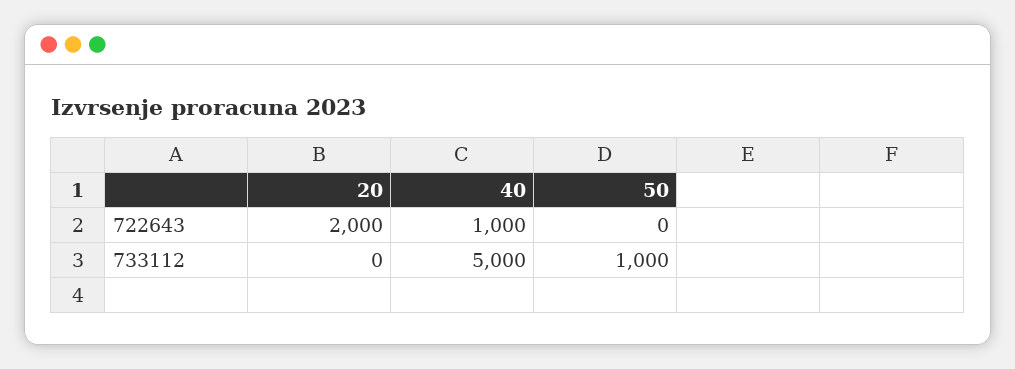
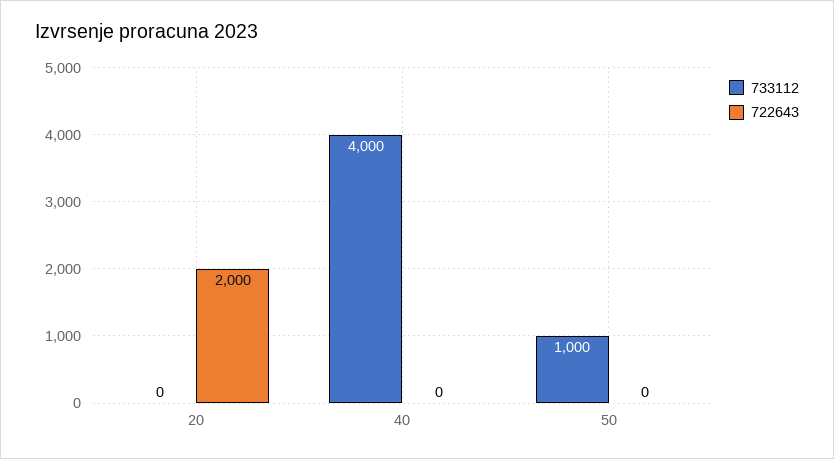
722643, 40: 1000 -> 0
733112, 40: 5000 -> 4000

